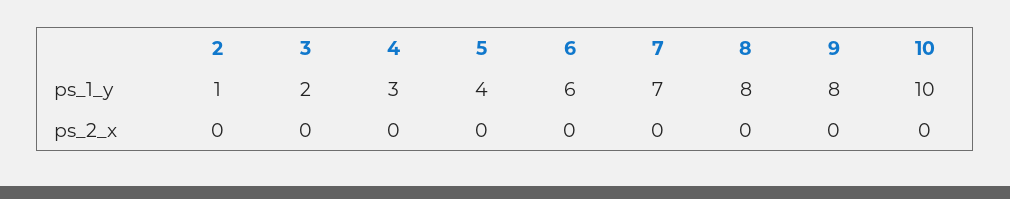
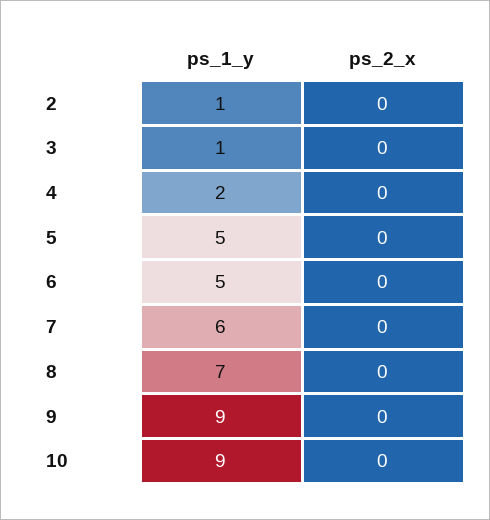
3, ps_1_y: 2 -> 1
4, ps_1_y: 3 -> 2
5, ps_1_y: 4 -> 5
6, ps_1_y: 6 -> 5
7, ps_1_y: 7 -> 6
8, ps_1_y: 8 -> 7
9, ps_1_y: 8 -> 9
10, ps_1_y: 10 -> 9

